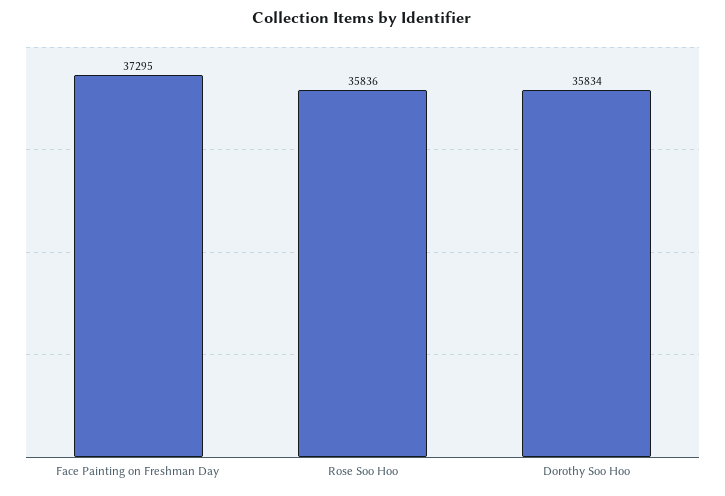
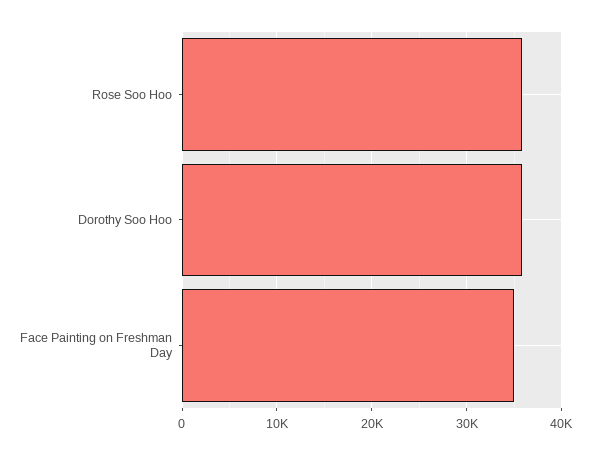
Face Painting on Freshman Day: 37295 -> 35000

